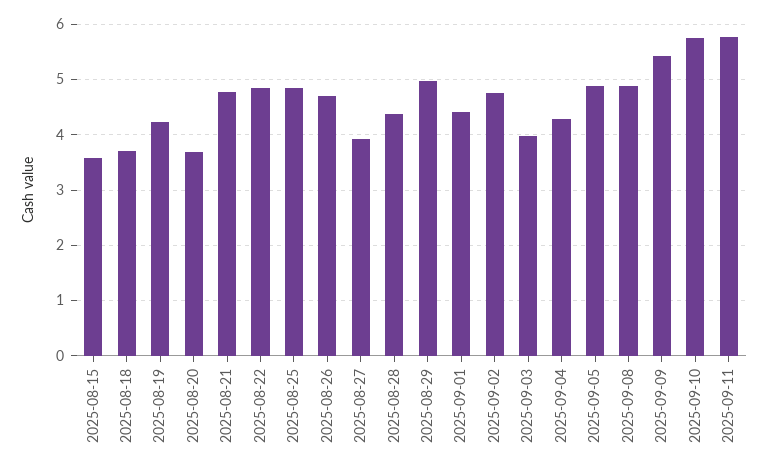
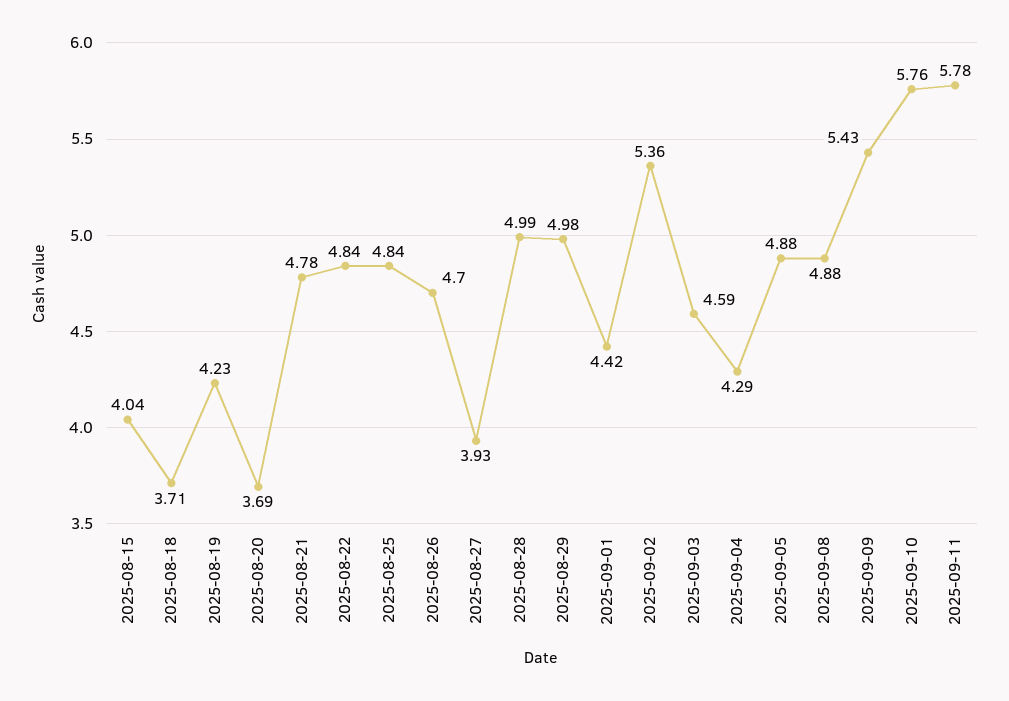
2025-08-15: 3.6 -> 4.04
2025-08-28: 4.4 -> 4.99
2025-09-02: 4.8 -> 5.36
2025-09-03: 4 -> 4.59

